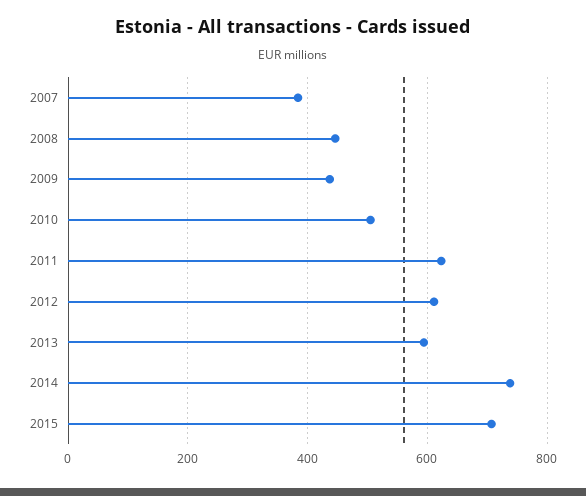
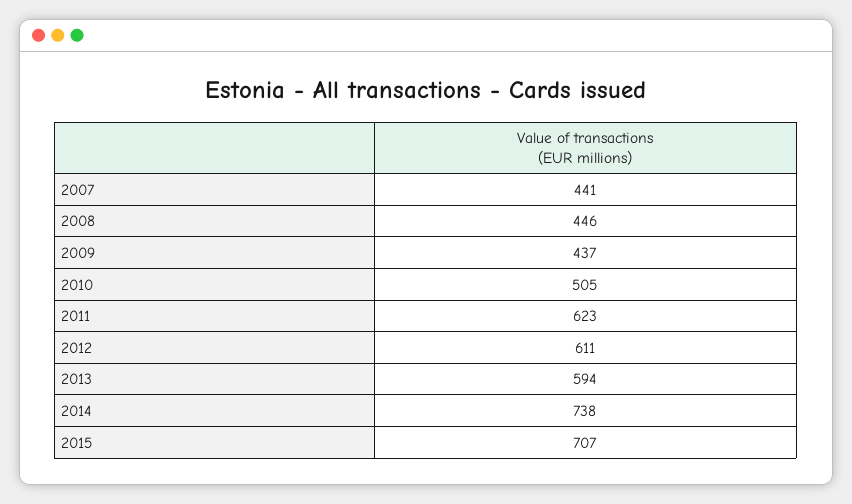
2007: 380 -> 441

